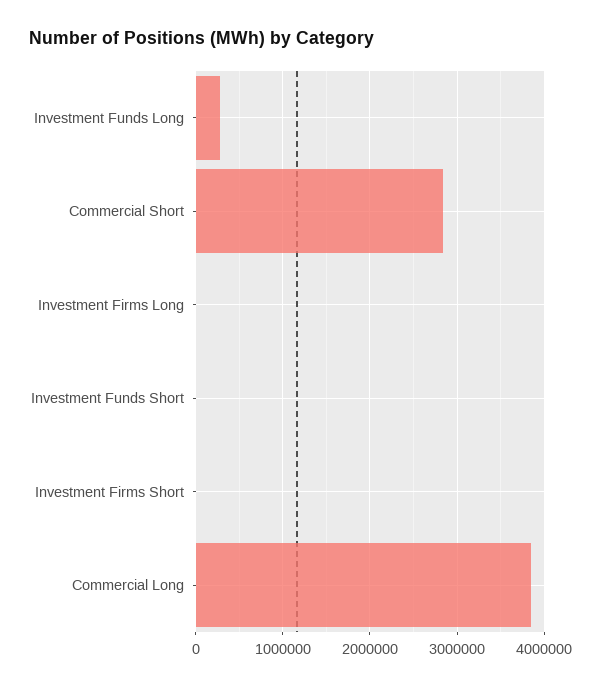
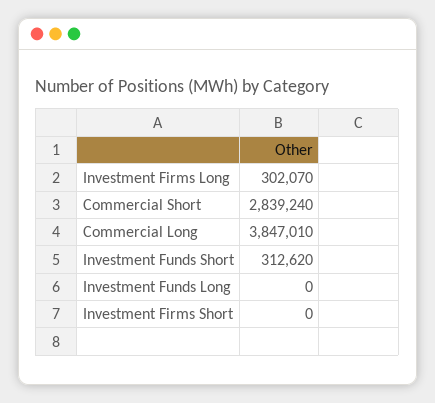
Investment Funds Long: 300000 -> 0
Investment Firms Long: 0 -> 302070
Investment Funds Short: 0 -> 312620

